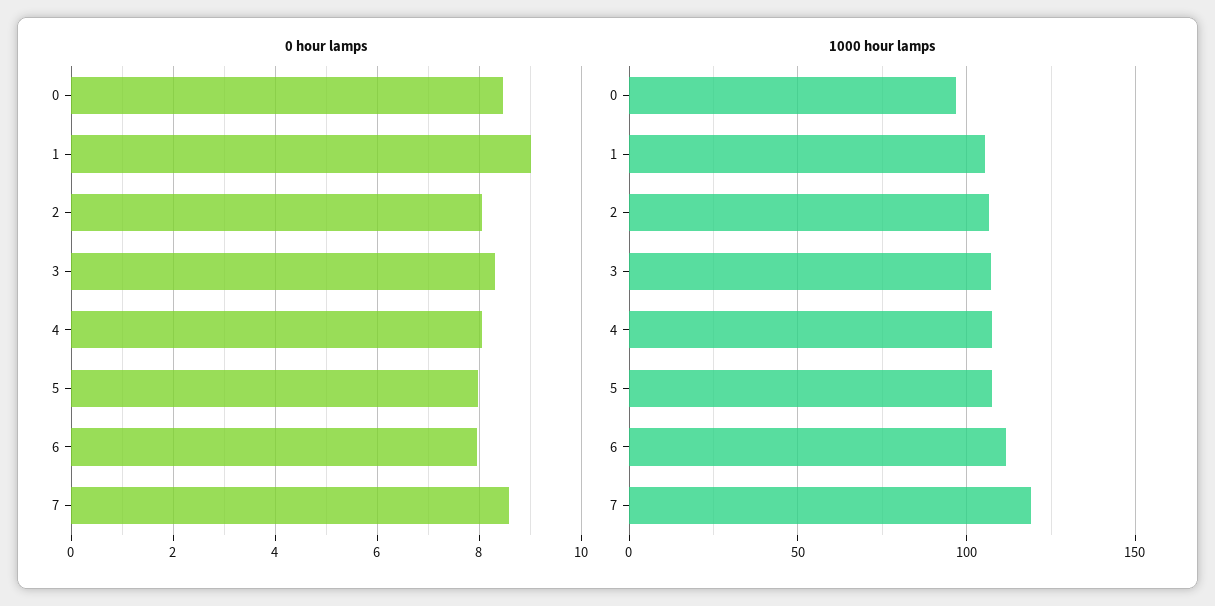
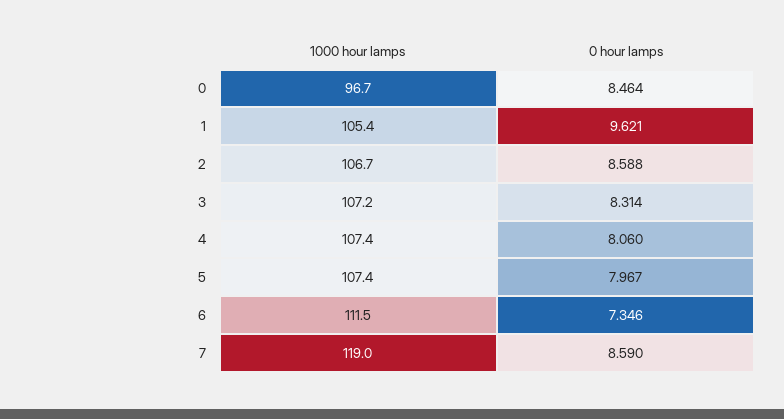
0 hour lamps, 1: 9 -> 9.621
0 hour lamps, 2: 8 -> 8.588
0 hour lamps, 6: 8 -> 7.346

